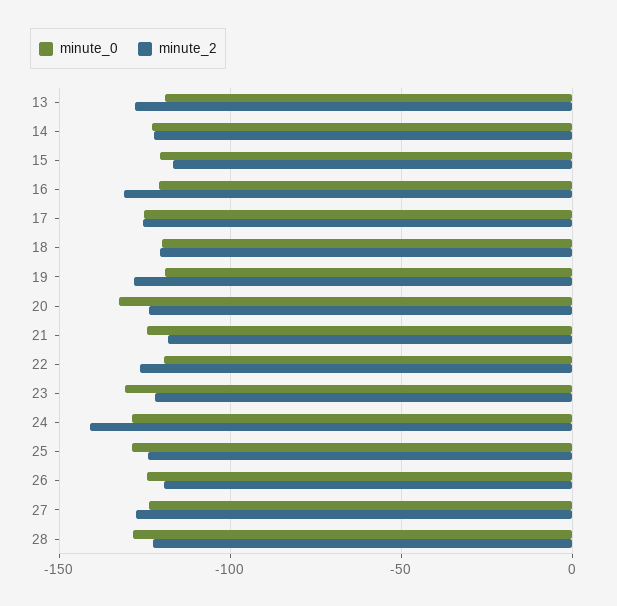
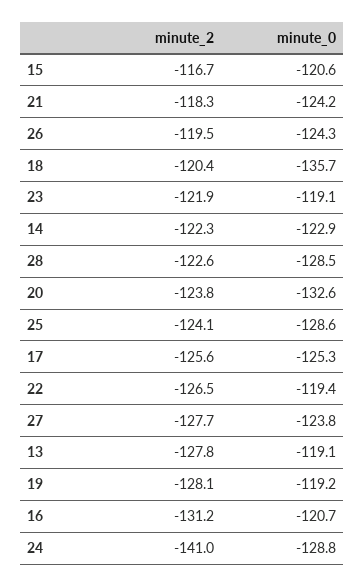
minute_0, 18: -120 -> -135.7
minute_0, 23: -130 -> -119.1

